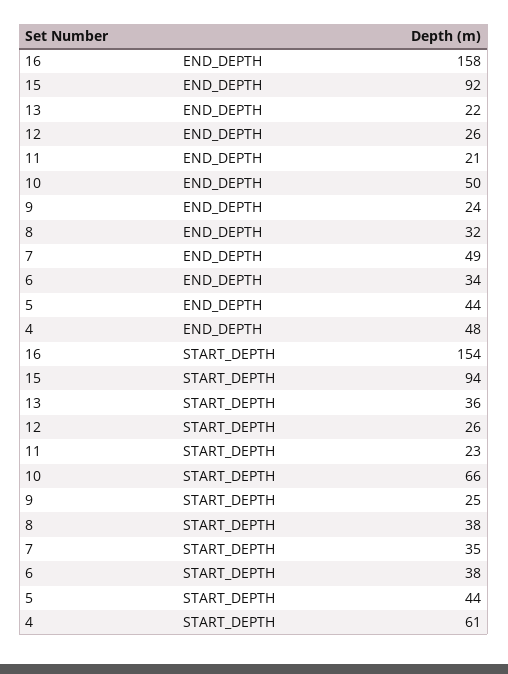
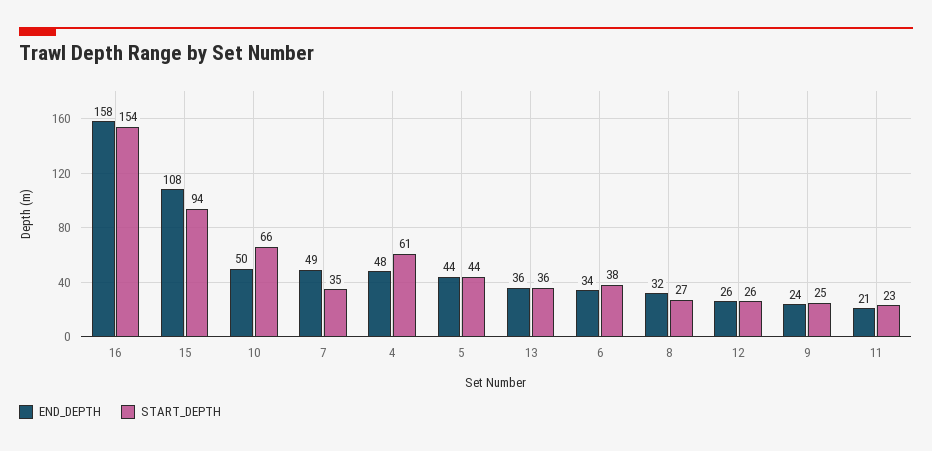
END_DEPTH, 15: 92 -> 108
END_DEPTH, 13: 22 -> 36
START_DEPTH, 8: 38 -> 27

